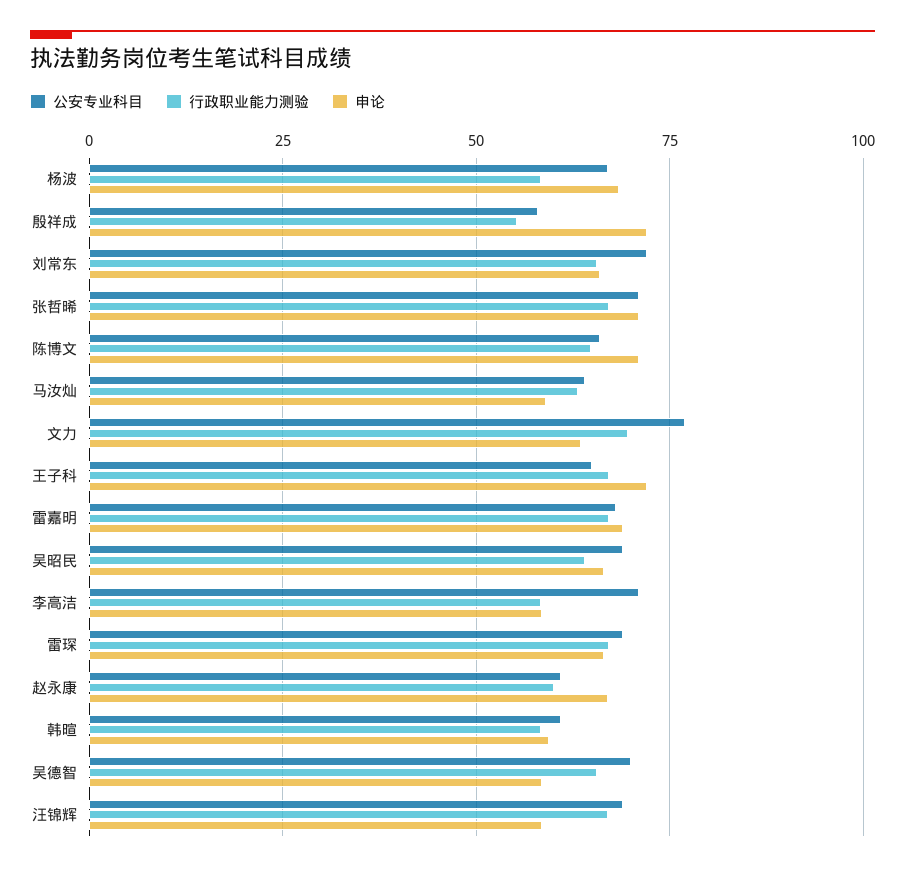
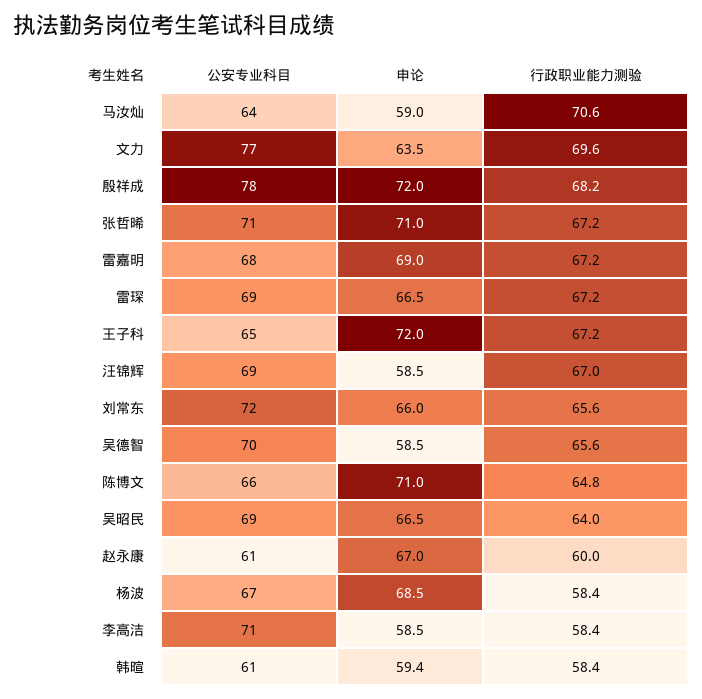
公安专业科目, 殷祥成: 57.5 -> 78
行政职业能力测验, 殷祥成: 55 -> 68.2
行政职业能力测验, 马汝灿: 62.5 -> 70.6

